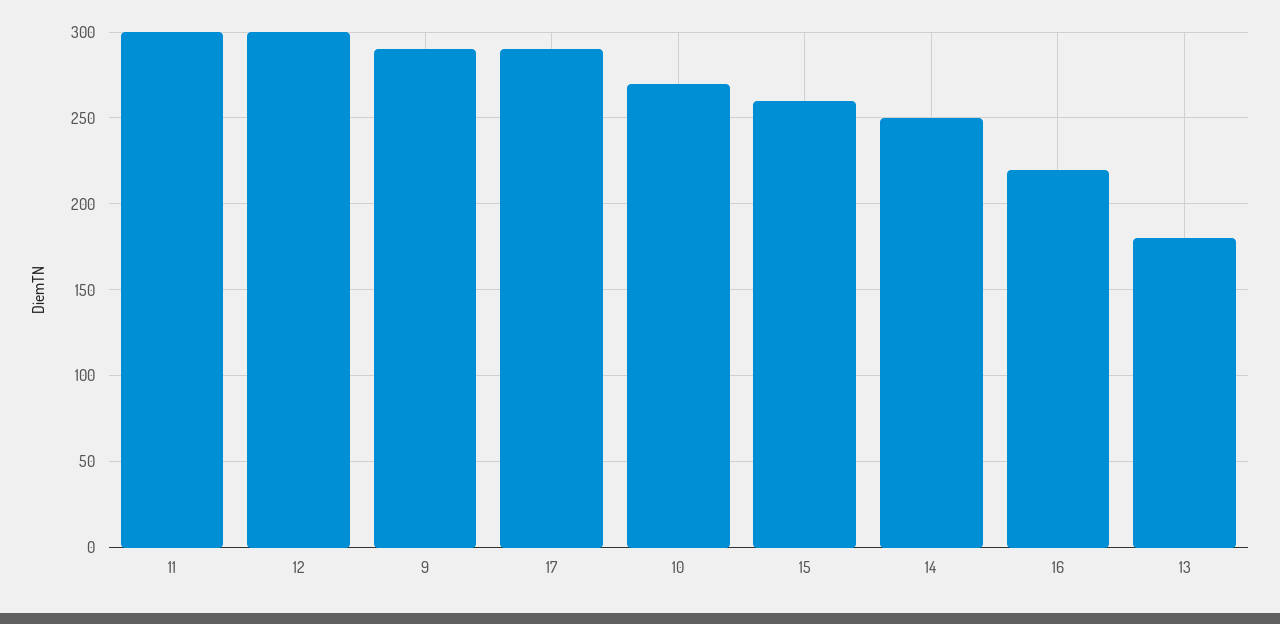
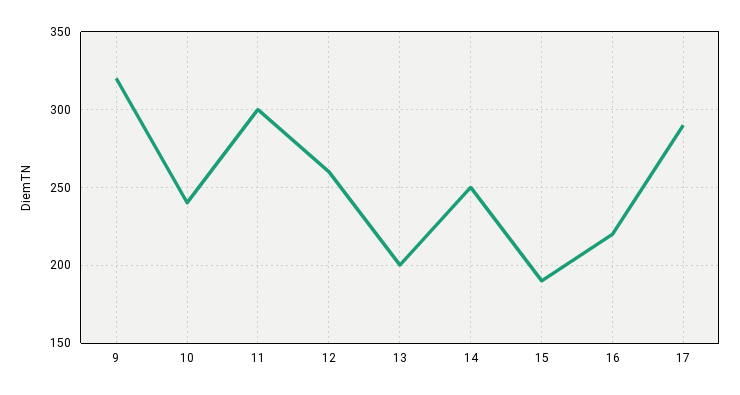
12: 300 -> 260
9: 290 -> 320
10: 270 -> 240
15: 260 -> 190
13: 180 -> 200

